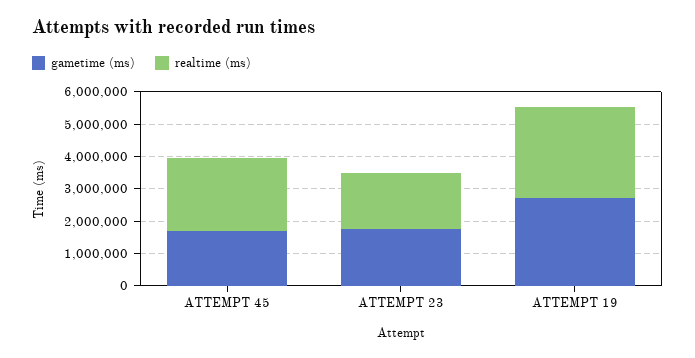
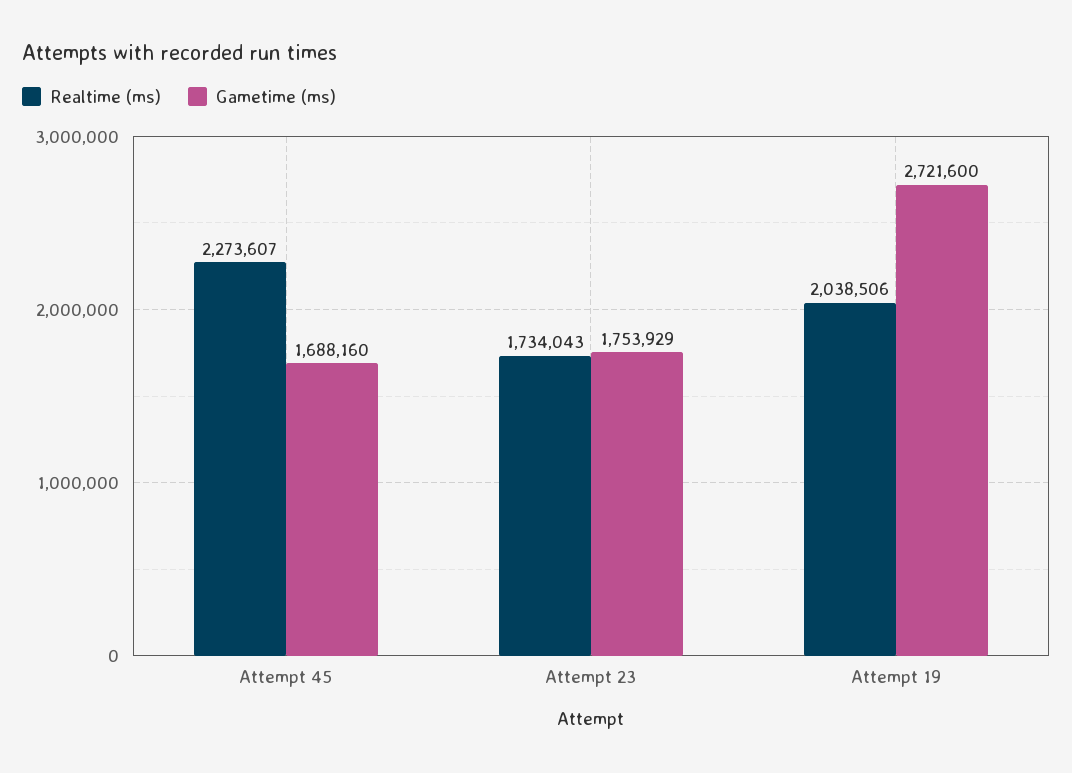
realtime (ms), ATTEMPT 19: 2750000 -> 2038506

